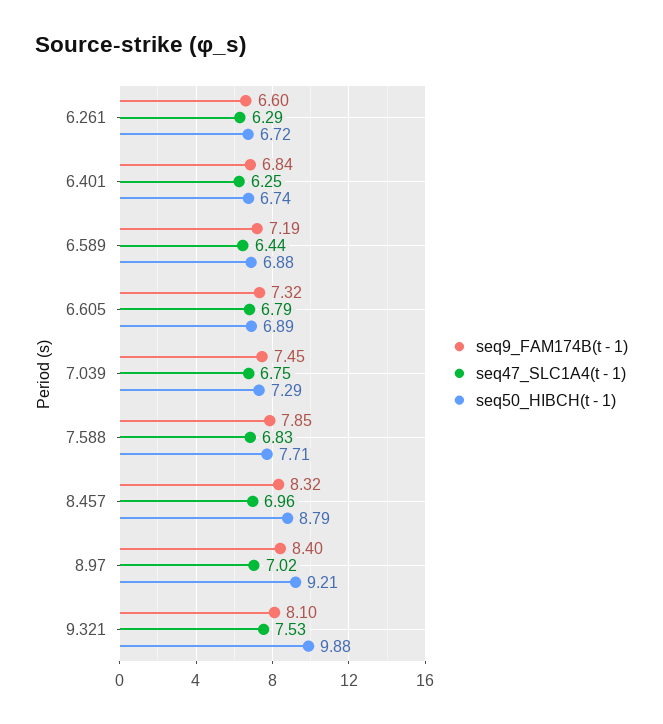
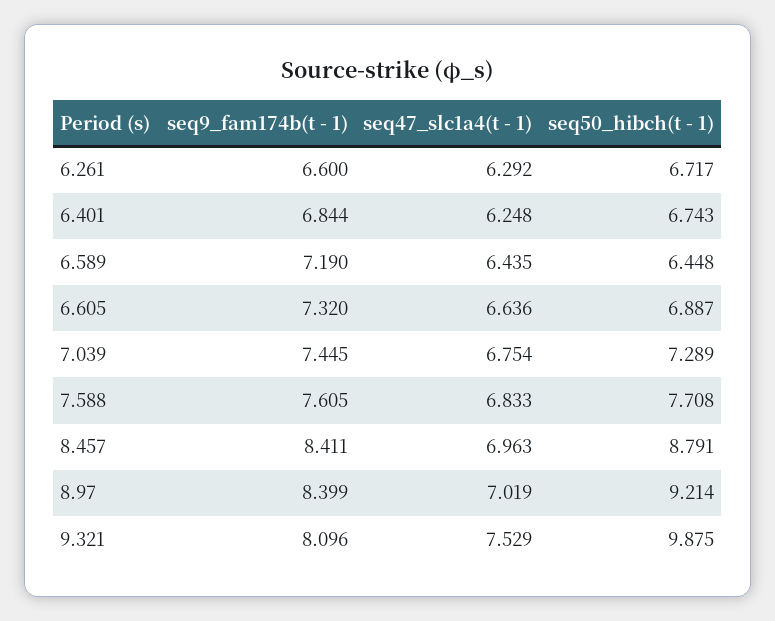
seq50_HIBCH(t - 1), 6.589: 6.88 -> 6.448
seq47_SLC1A4(t - 1), 6.605: 6.79 -> 6.636
seq9_FAM174B(t - 1), 7.588: 7.85 -> 7.605
seq9_FAM174B(t - 1), 8.457: 8.32 -> 8.411

